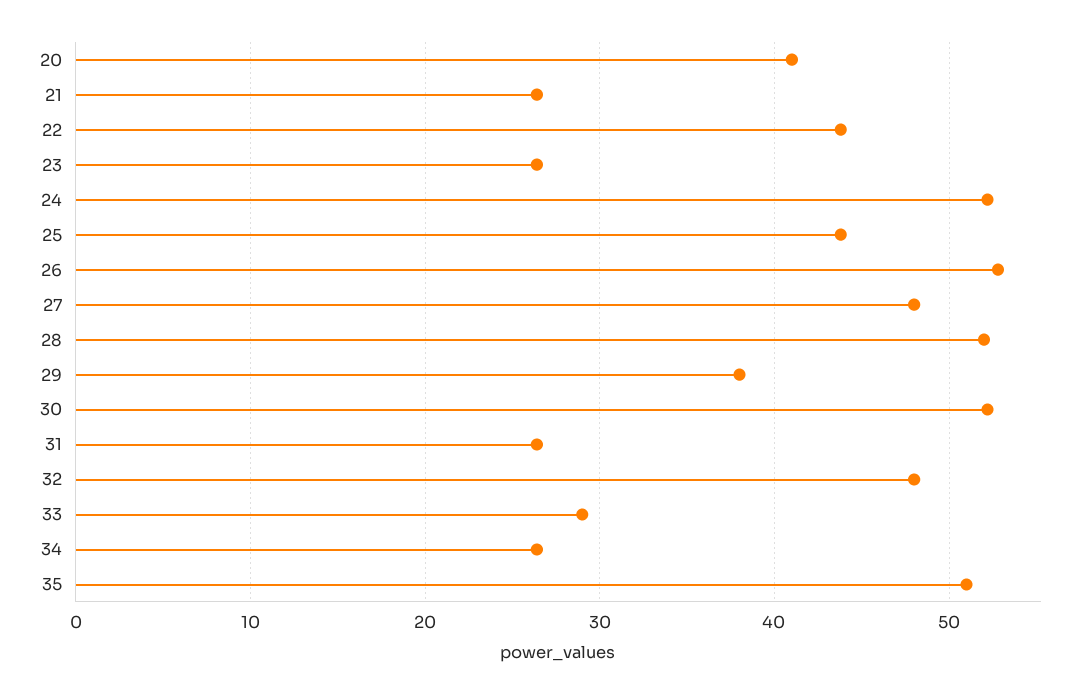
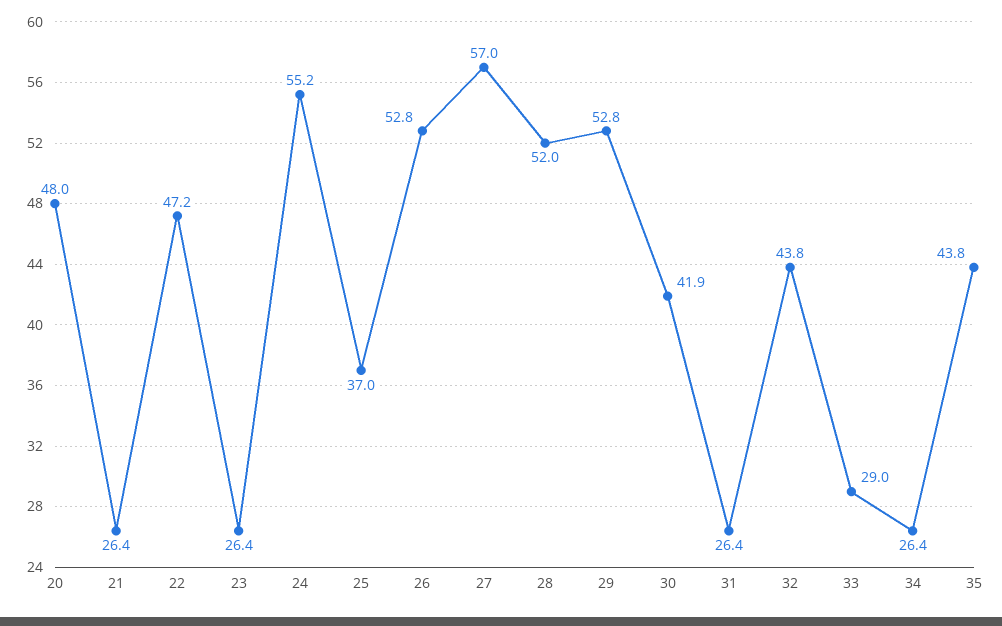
20: 41 -> 48
22: 44 -> 47.2
24: 52 -> 55.2
25: 44 -> 37
27: 48 -> 57
29: 38 -> 52.8
30: 52 -> 41.9
32: 48 -> 43.8
35: 51 -> 43.8

